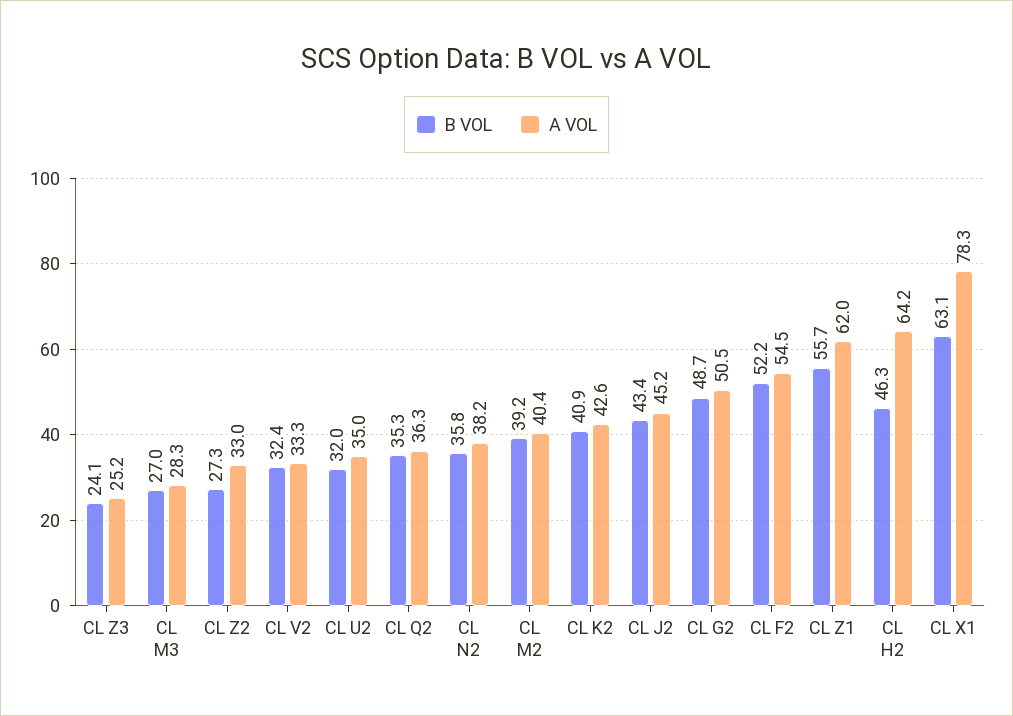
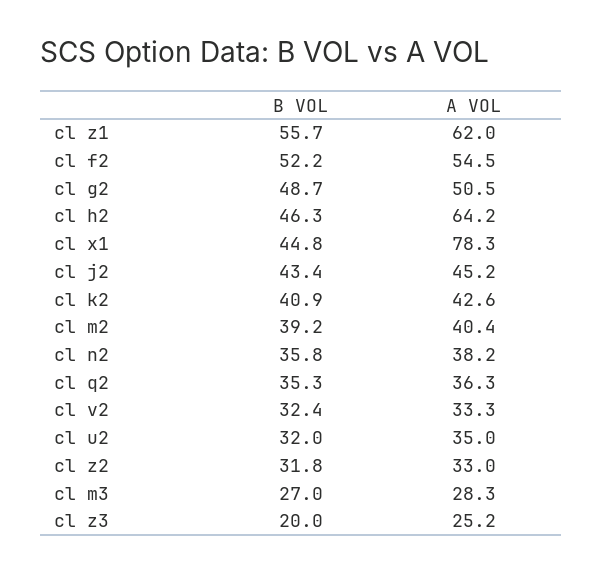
B VOL, CL Z3: 24.1 -> 20
B VOL, CL Z2: 27.3 -> 31.8
B VOL, CL X1: 63.1 -> 44.8

